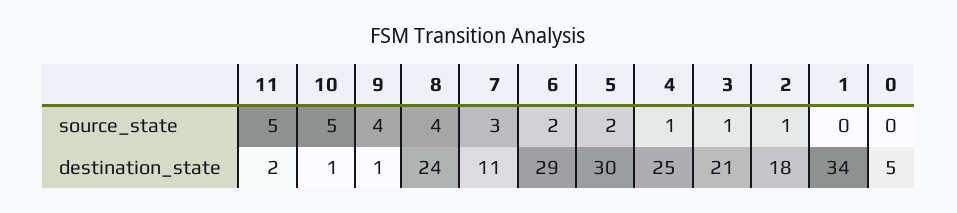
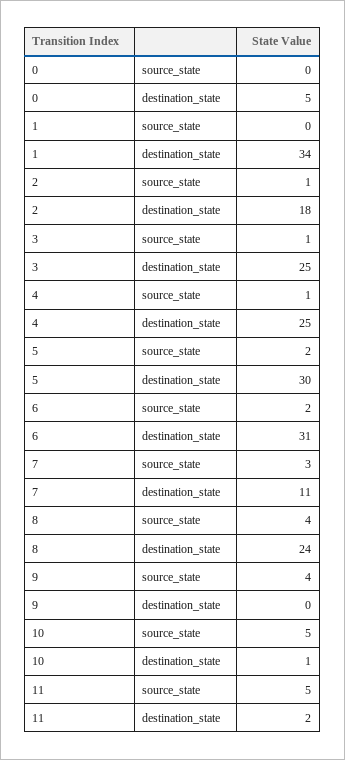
9, destination_state: 1 -> 0
6, destination_state: 29 -> 31
3, destination_state: 21 -> 25

